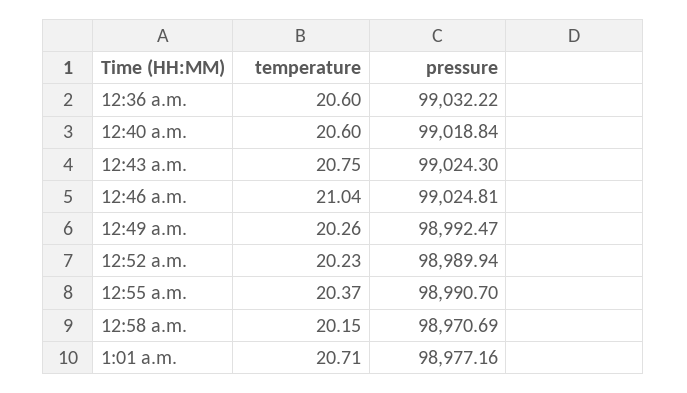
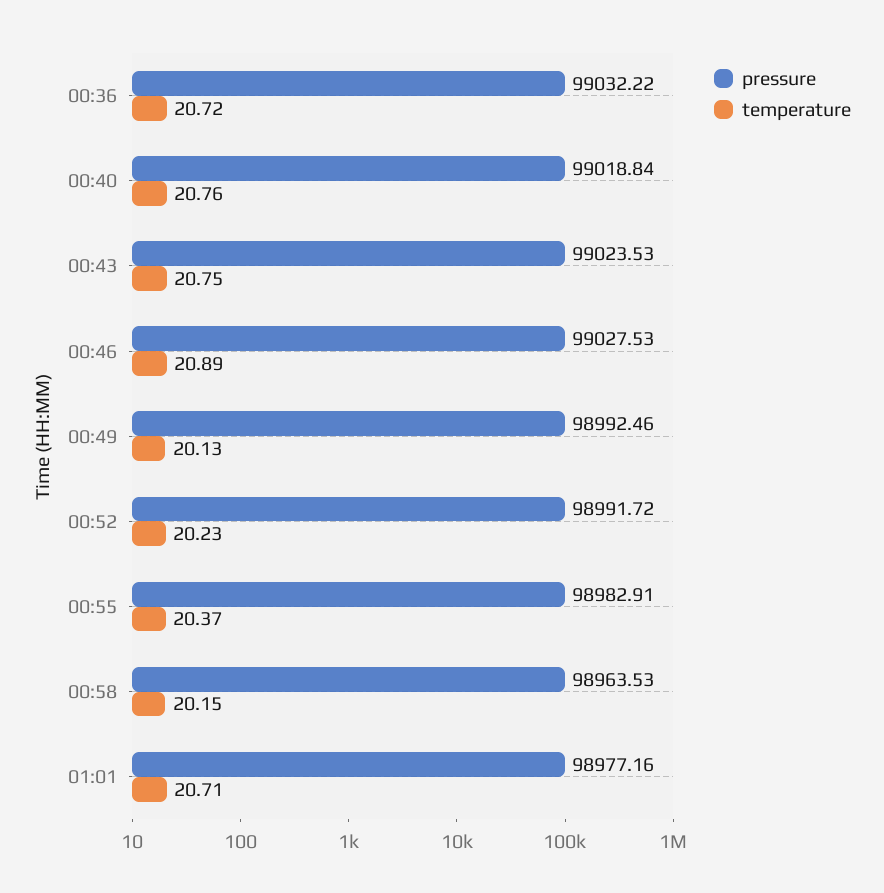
temperature, 12:36 a.m.: 20.6 -> 20.72
temperature, 12:40 a.m.: 20.6 -> 20.76
pressure, 12:43 a.m.: 99024.3 -> 99023.53
temperature, 12:46 a.m.: 21.04 -> 20.89
pressure, 12:46 a.m.: 99024.81 -> 99027.53
temperature, 12:49 a.m.: 20.26 -> 20.13
pressure, 12:49 a.m.: 98992.47 -> 98992.46
pressure, 12:52 a.m.: 98989.94 -> 98991.72
pressure, 12:55 a.m.: 98990.7 -> 98982.91
pressure, 12:58 a.m.: 98970.69 -> 98963.53

